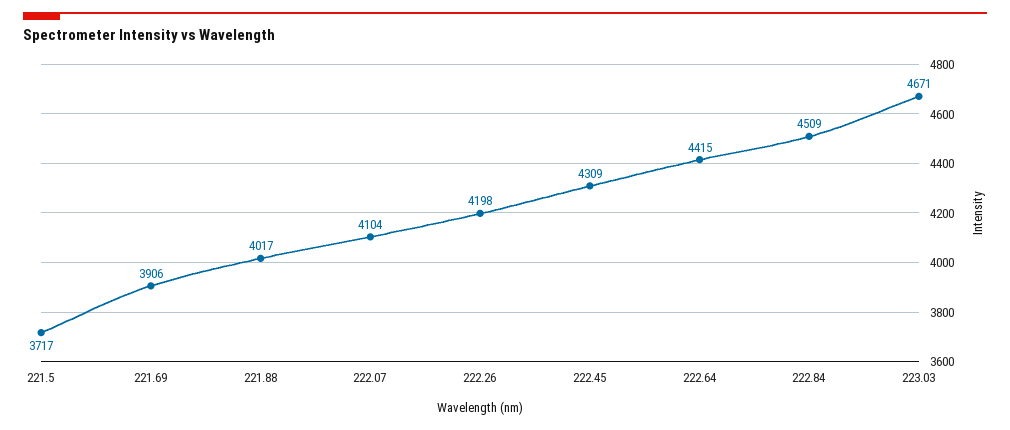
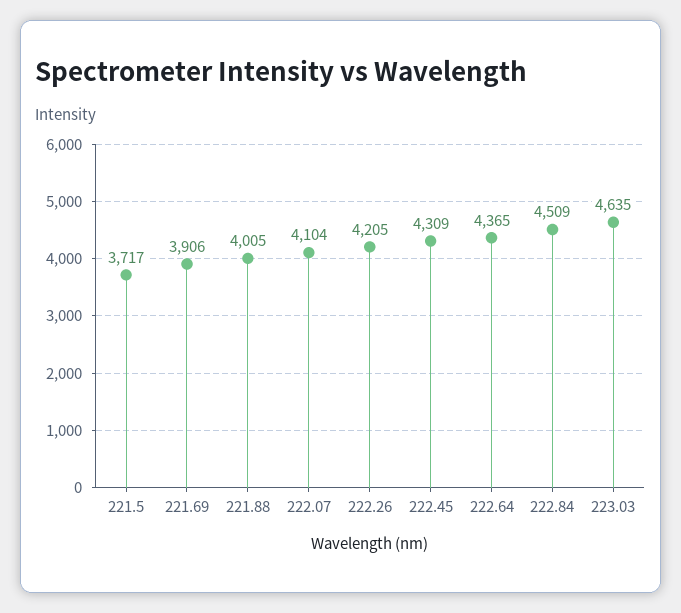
221.88: 4017 -> 4005
222.26: 4198 -> 4205
222.64: 4415 -> 4365
223.03: 4671 -> 4635

